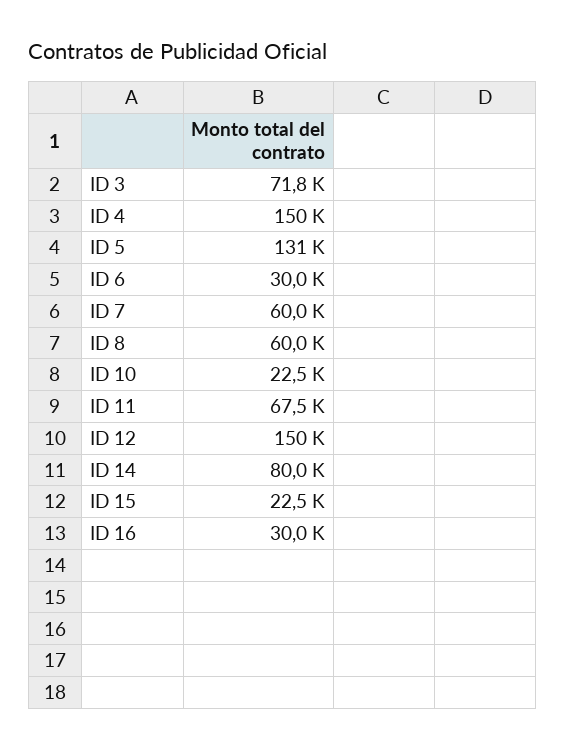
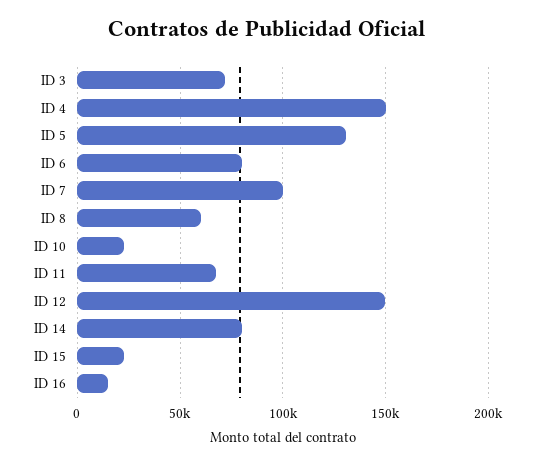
ID 6: 30000 -> 80000
ID 7: 60000 -> 100000
ID 16: 30000 -> 15000

